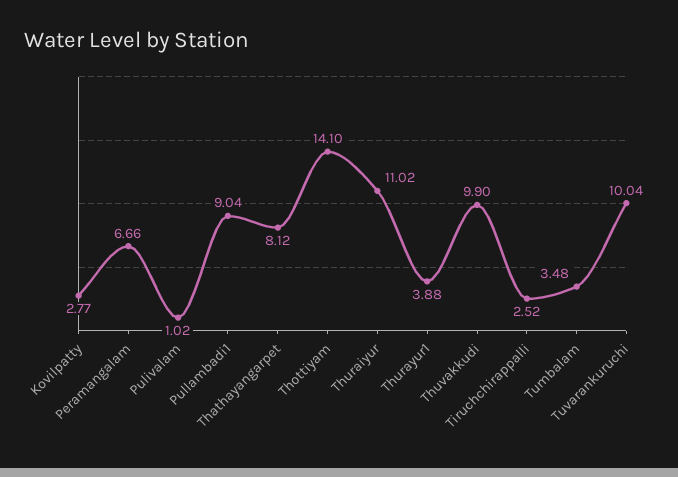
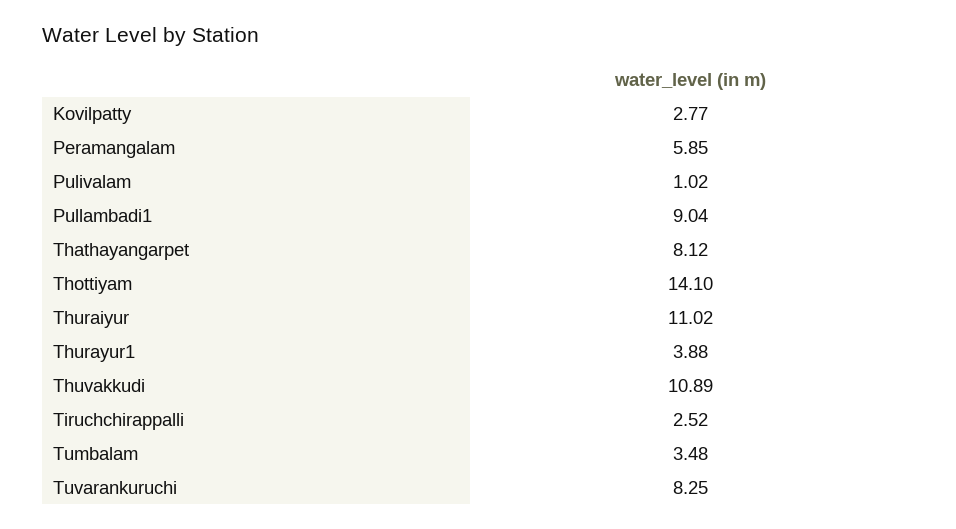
Peramangalam: 6.66 -> 5.85
Thuvakkudi: 9.9 -> 10.89
Tuvarankuruchi: 10.04 -> 8.25

